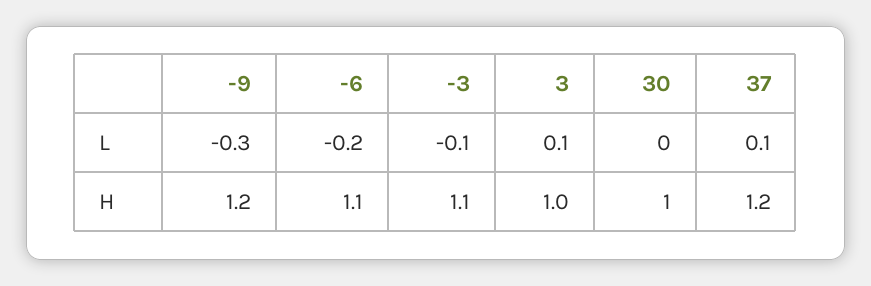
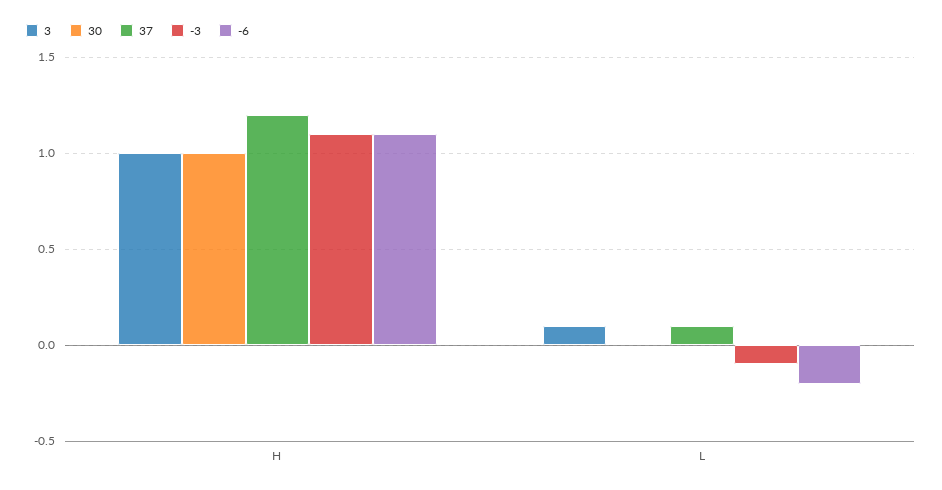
-9, L: -0.3 -> none
-9, H: 1.2 -> none

